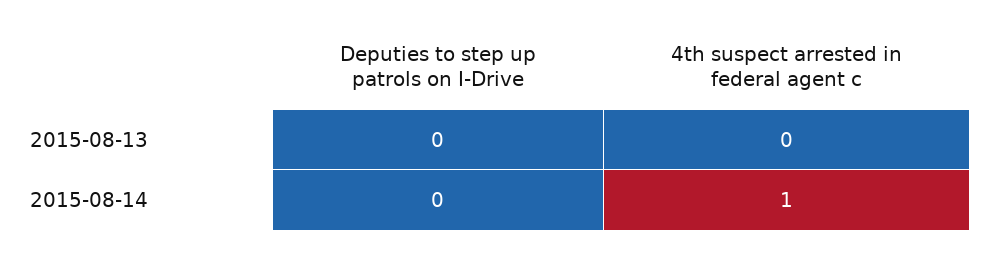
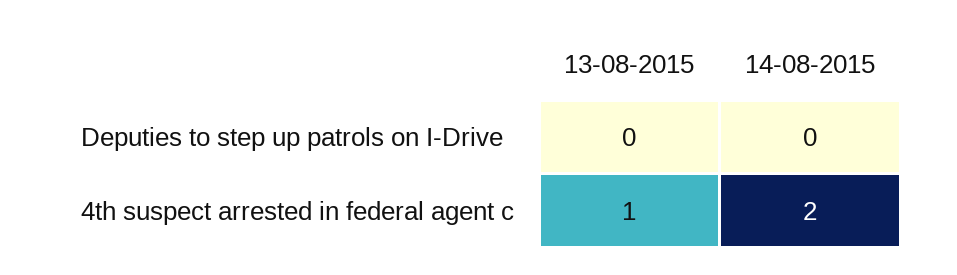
4th suspect arrested in federal agent c, 2015-08-13: 0 -> 1
4th suspect arrested in federal agent c, 2015-08-14: 1 -> 2

